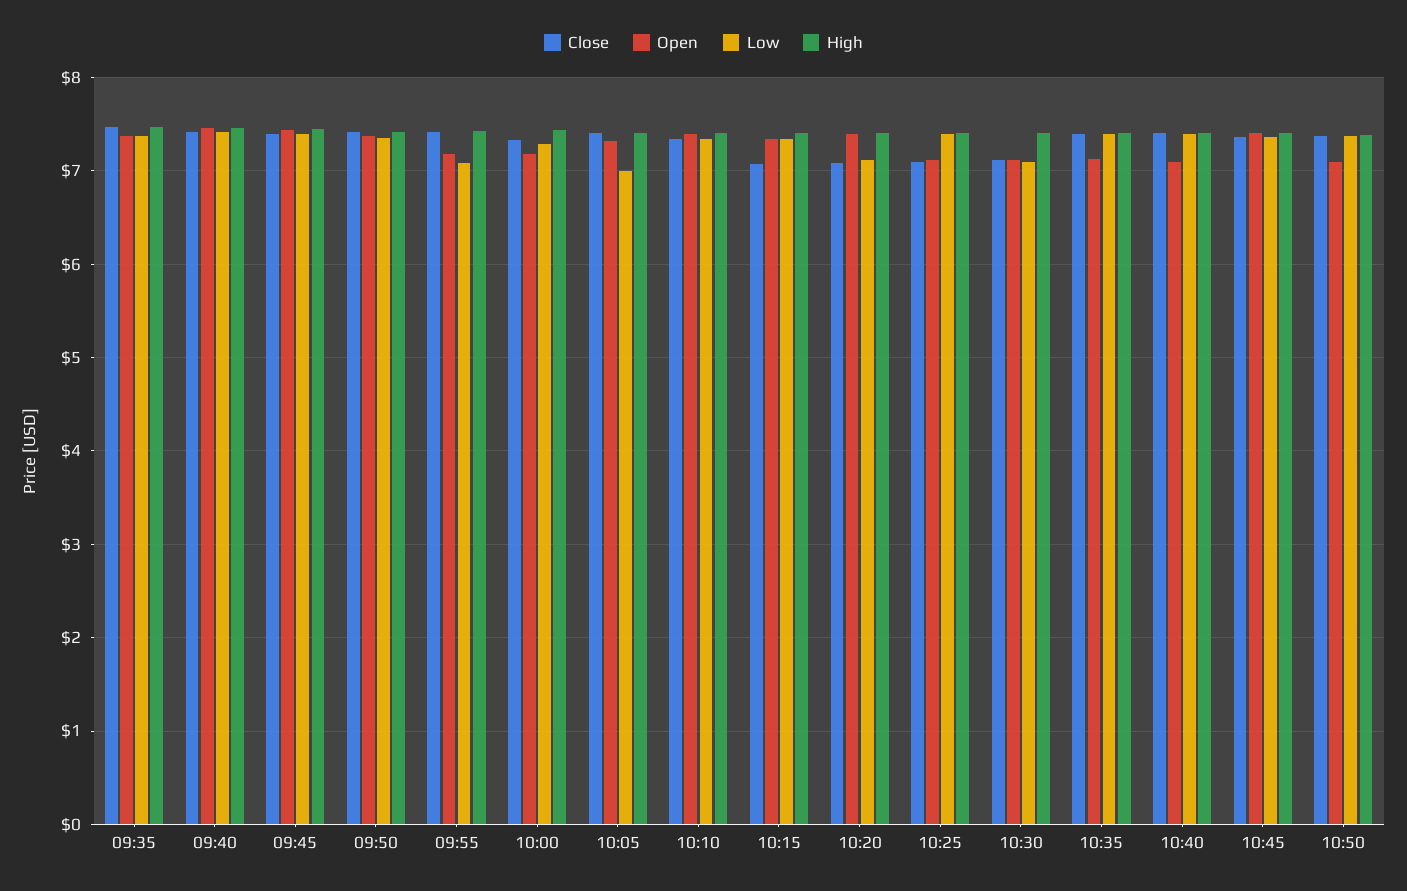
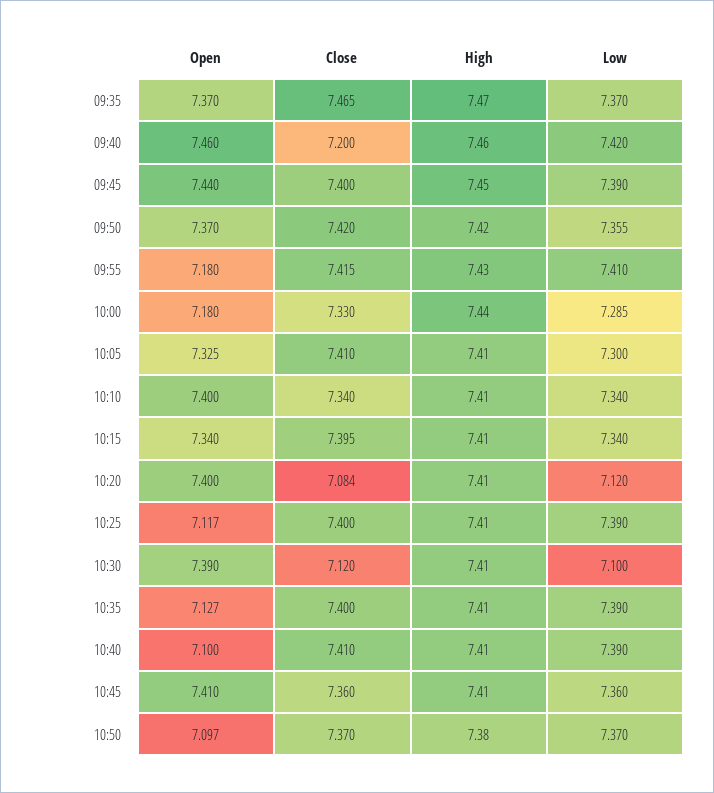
Close, 09:40: 7.4 -> 7.2
Low, 09:55: 7.1 -> 7.41
Low, 10:05: 7 -> 7.3
Close, 10:15: 7.1 -> 7.395
Close, 10:25: 7.1 -> 7.4
Open, 10:30: 7.1 -> 7.39

